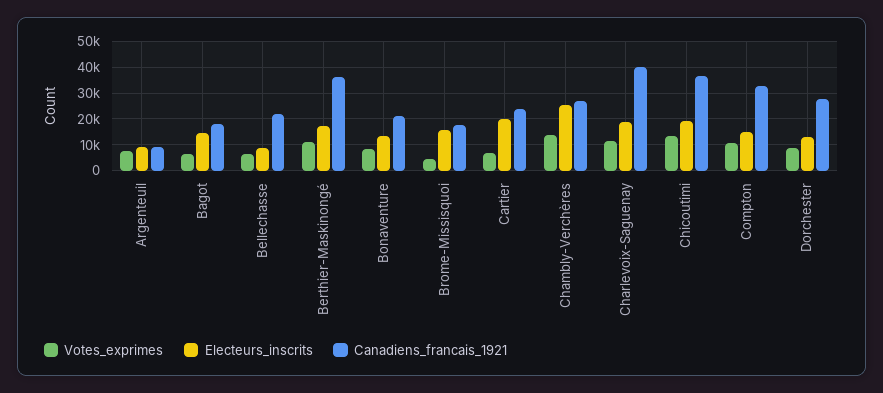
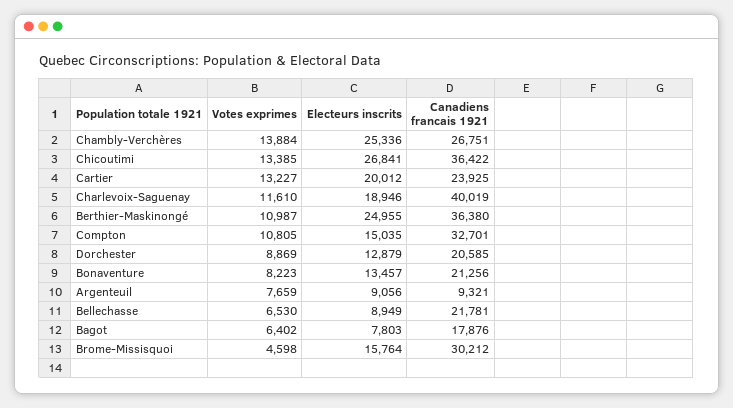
Electeurs_inscrits, Bagot: 15000 -> 7803
Electeurs_inscrits, Berthier-Maskinongé: 17500 -> 24955
Canadiens_francais_1921, Brome-Missisquoi: 17500 -> 30212
Votes_exprimes, Cartier: 7500 -> 13227
Electeurs_inscrits, Chicoutimi: 20000 -> 26841
Canadiens_francais_1921, Dorchester: 27500 -> 20585

